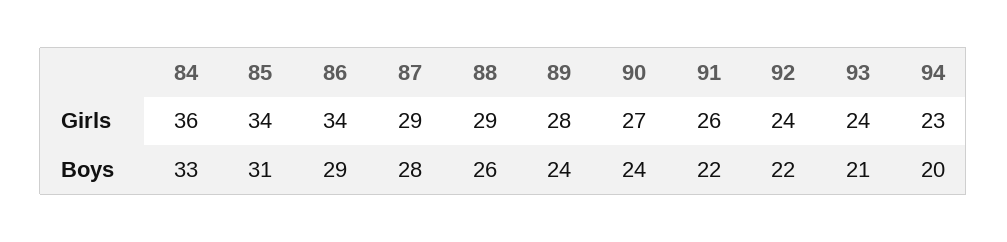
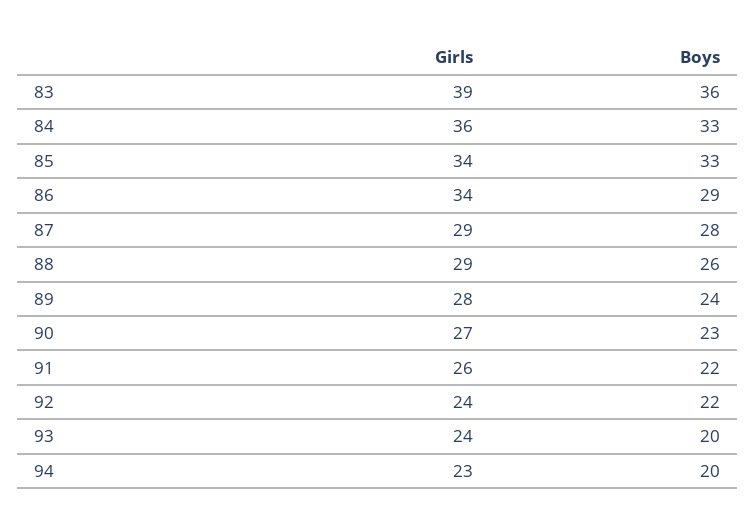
85, Boys: 31 -> 33
90, Boys: 24 -> 23
93, Boys: 21 -> 20
83, Girls: none -> 39
83, Boys: none -> 36

